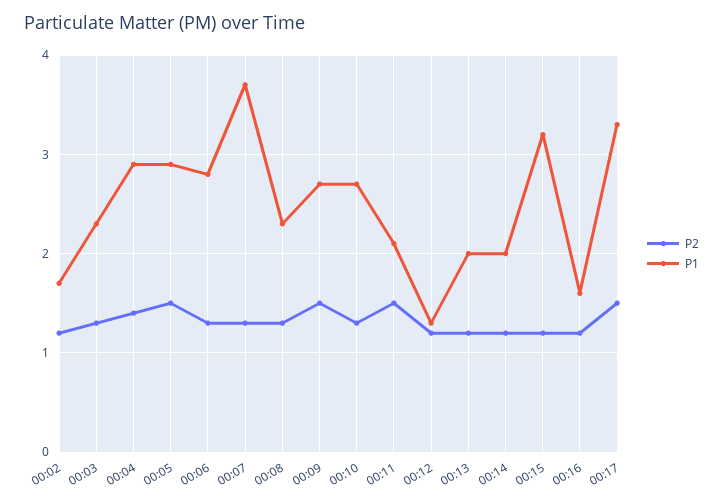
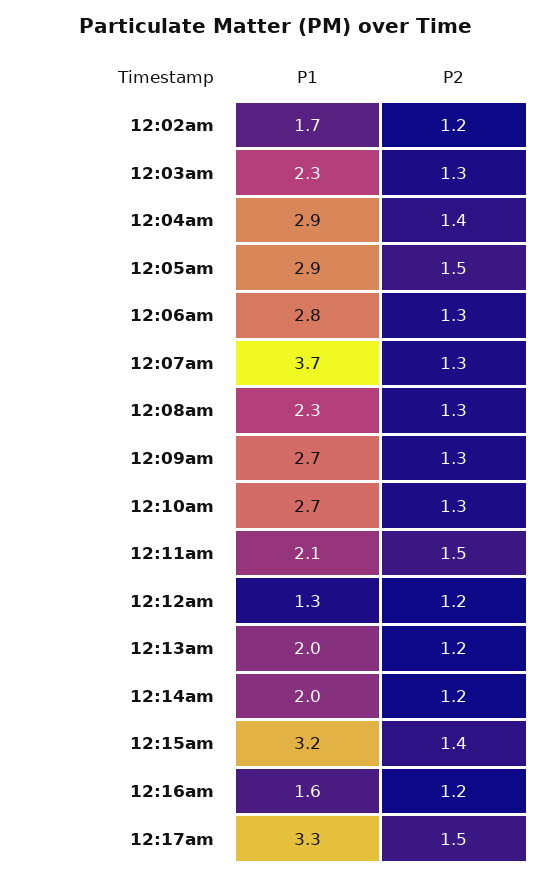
P2, 00:09: 1.5 -> 1.3
P2, 00:15: 1.2 -> 1.4

